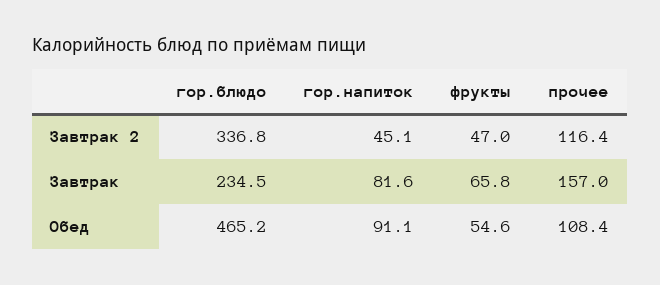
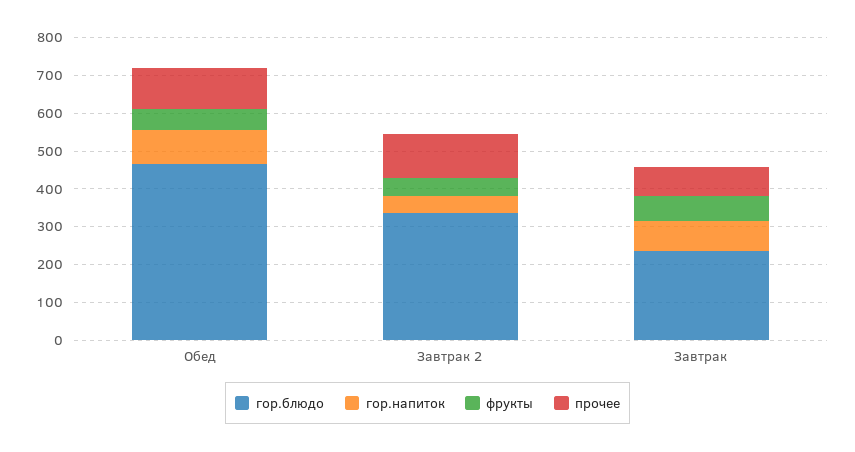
прочее, Завтрак: 157 -> 75

